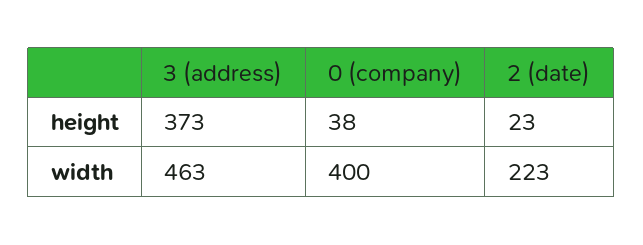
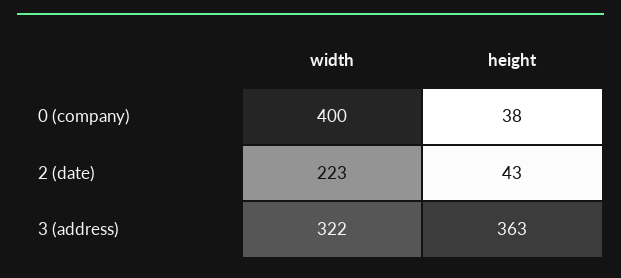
3 (address), height: 373 -> 363
2 (date), height: 23 -> 43
3 (address), width: 463 -> 322

